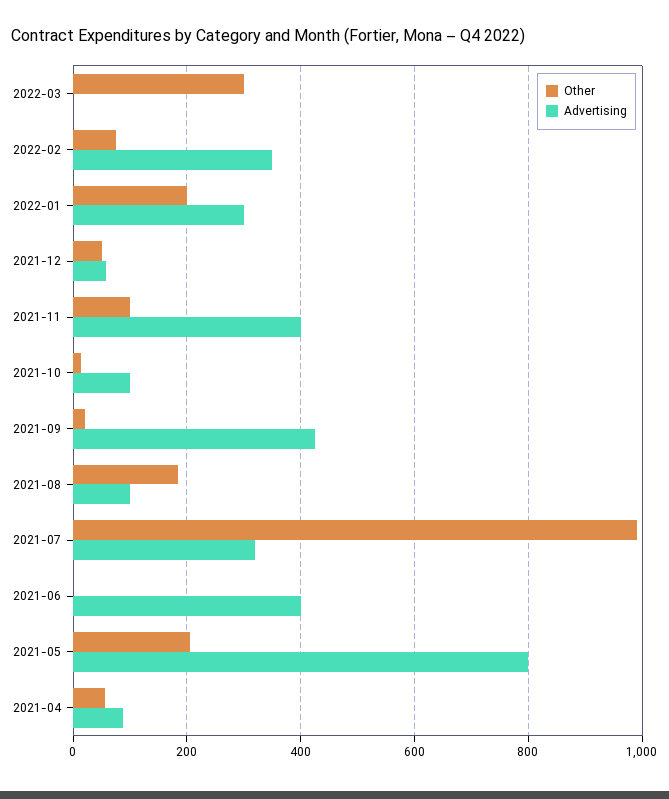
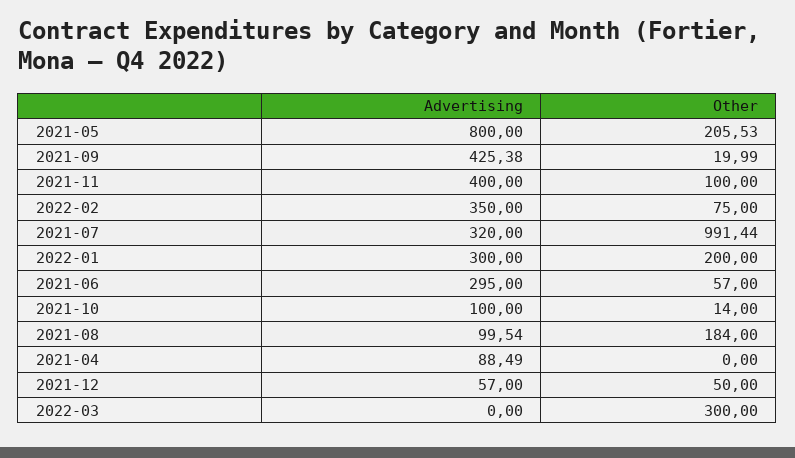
Other, 2021-06: 0 -> 57
Advertising, 2021-06: 400 -> 295
Other, 2021-04: 60 -> 0

